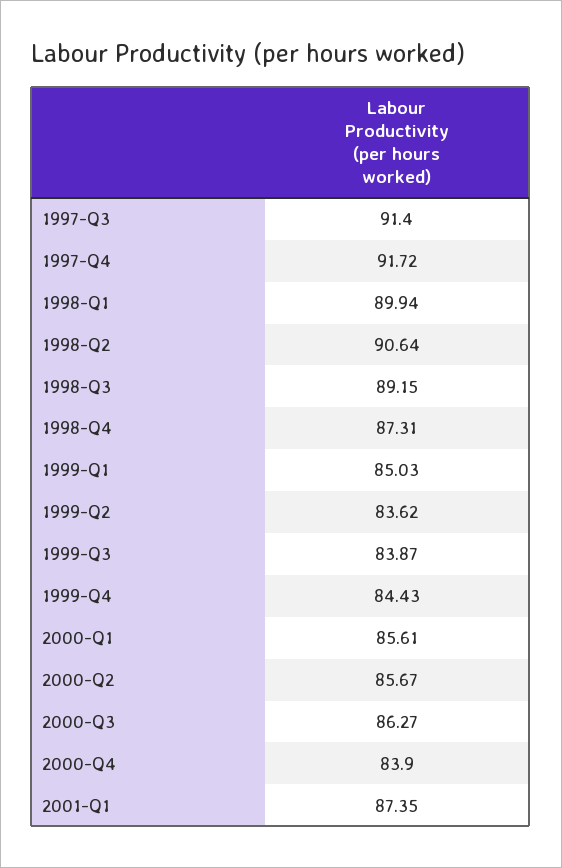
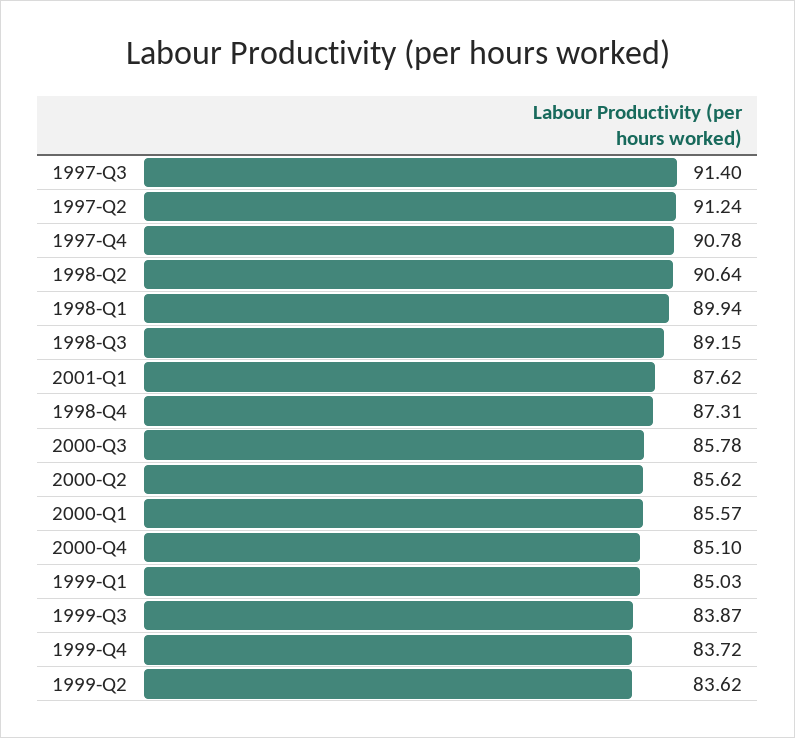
1997-Q4: 91.72 -> 90.78
1999-Q4: 84.43 -> 83.72
2000-Q1: 85.61 -> 85.57
2000-Q2: 85.67 -> 85.62
2000-Q3: 86.27 -> 85.78
2000-Q4: 83.9 -> 85.1
2001-Q1: 87.35 -> 87.62
1997-Q2: none -> 91.24

